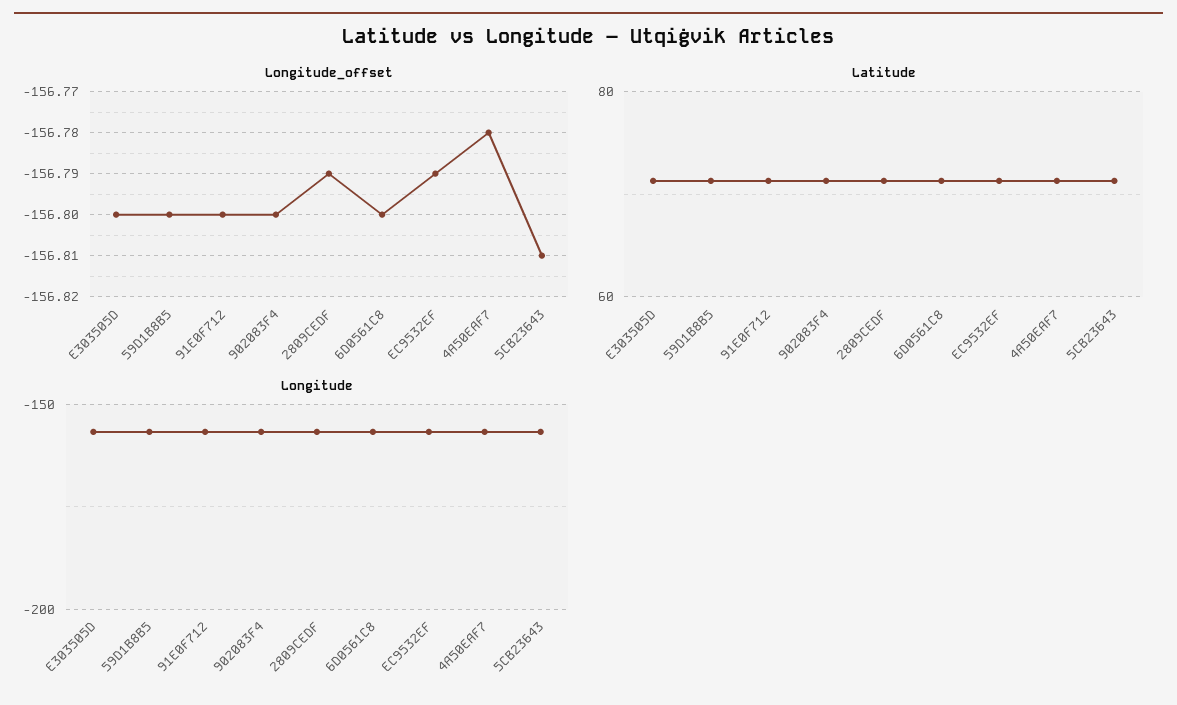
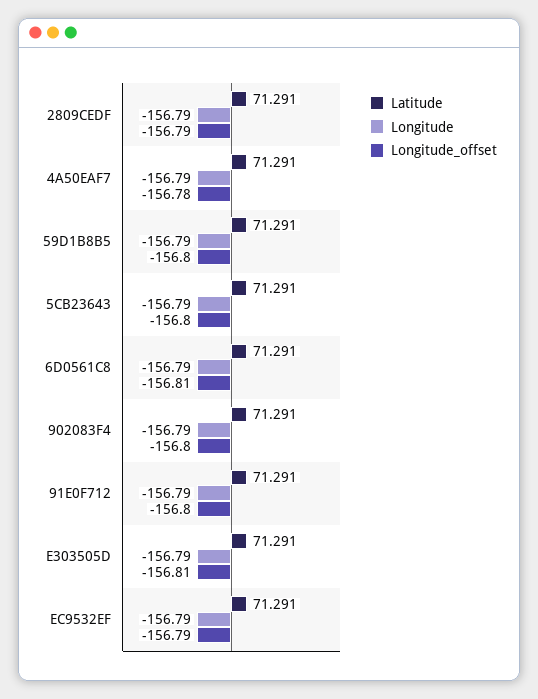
Longitude_offset, E303505D: -156.8 -> -156.81
Longitude_offset, 6D0561C8: -156.8 -> -156.81
Longitude_offset, 5CB23643: -156.81 -> -156.8

